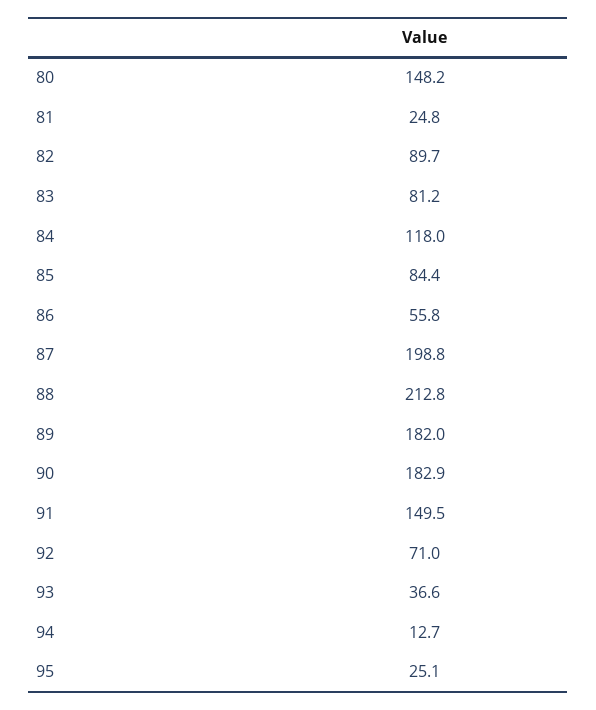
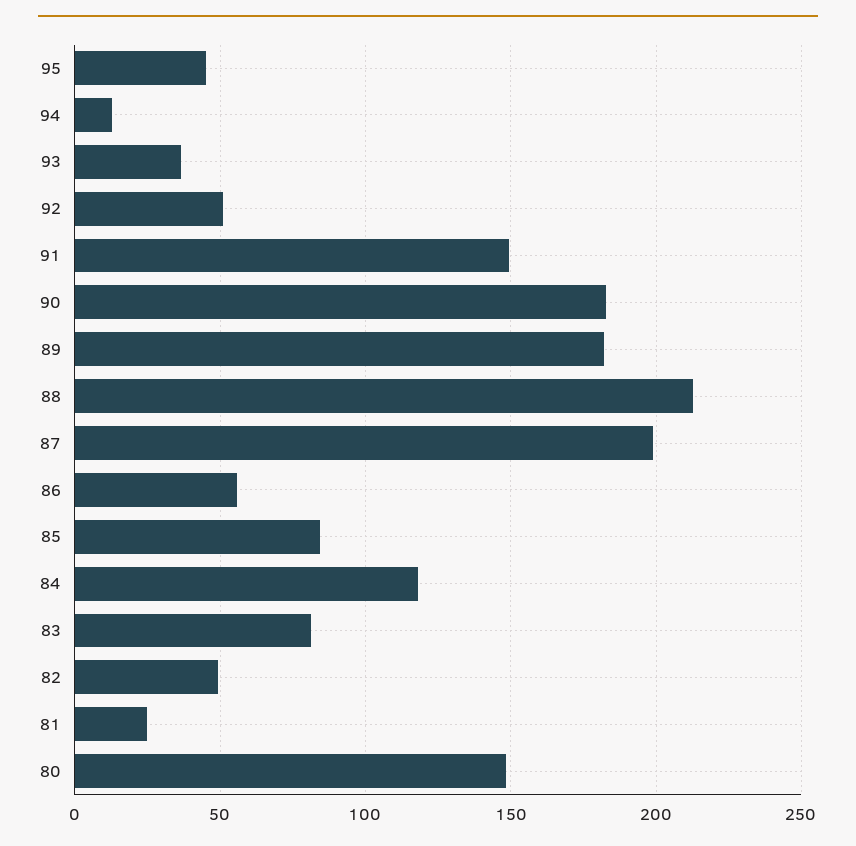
82: 89.7 -> 50
92: 71 -> 50
95: 25.1 -> 45

